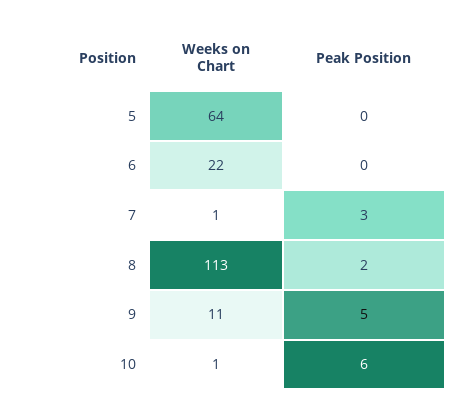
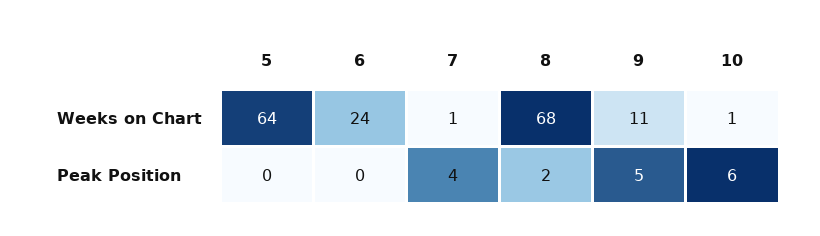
Weeks on Chart, 6: 22 -> 24
Peak Position, 7: 3 -> 4
Weeks on Chart, 8: 113 -> 68

